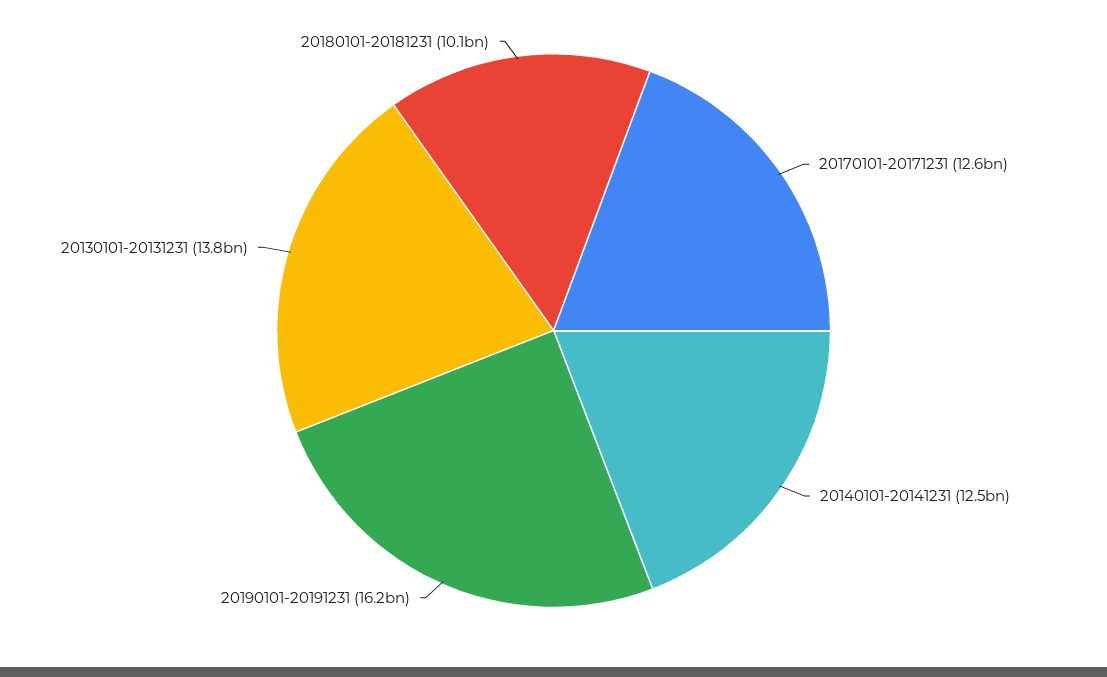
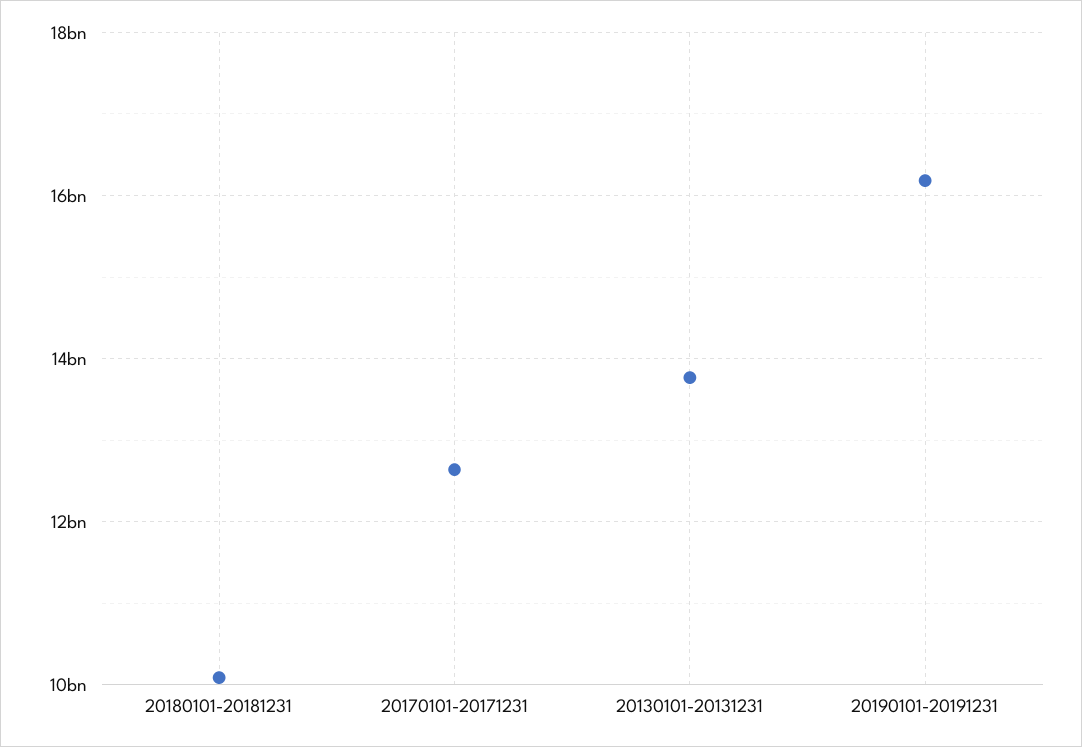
20140101-20141231: 12500000000 -> none

